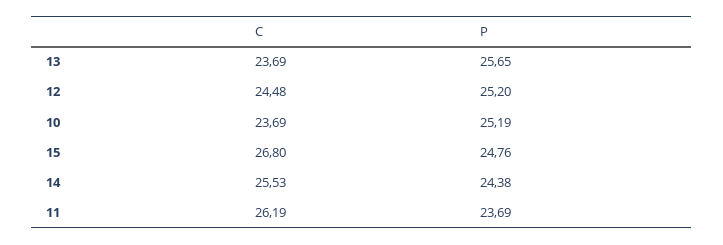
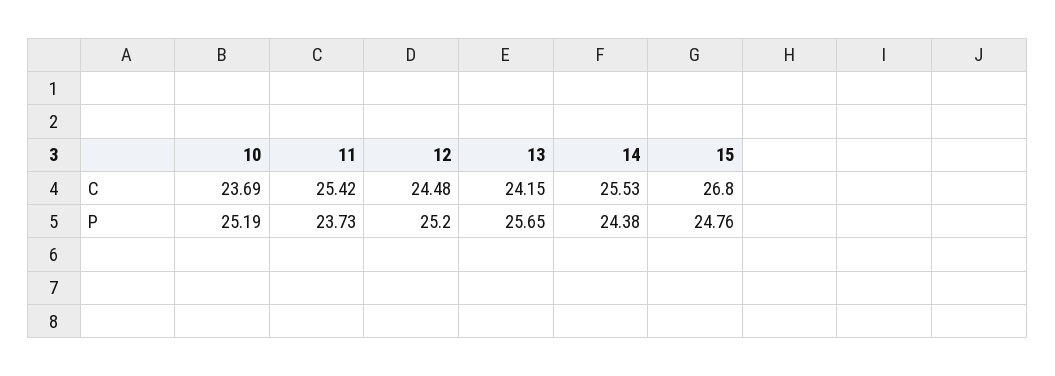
C, 13: 23.69 -> 24.15
C, 11: 26.19 -> 25.42
P, 11: 23.69 -> 23.73

